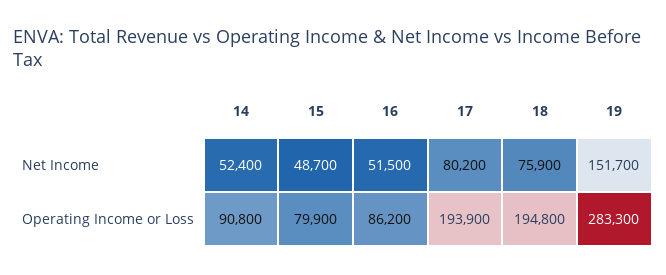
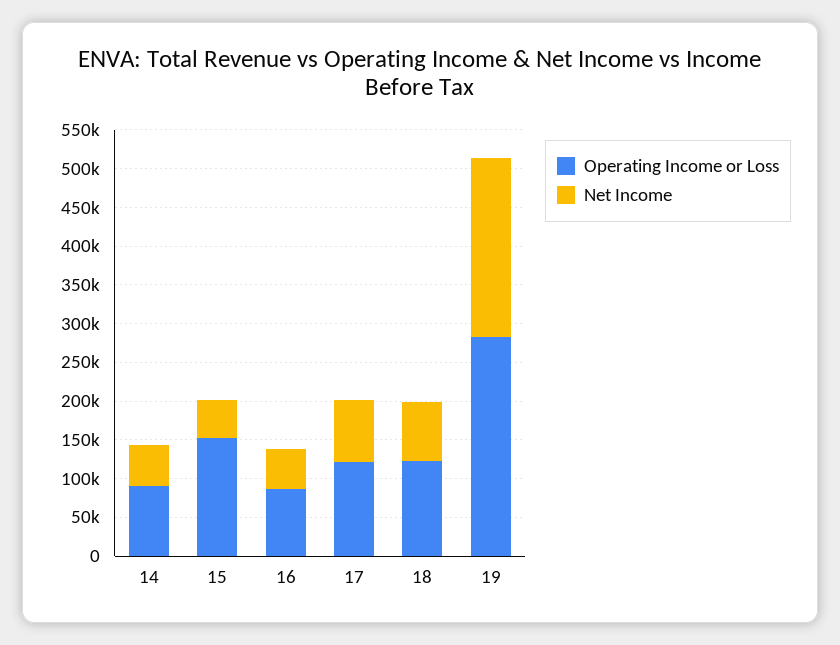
Net Income, 19: 151700 -> 225000
Operating Income or Loss, 15: 79900 -> 150000
Operating Income or Loss, 17: 193900 -> 125000
Operating Income or Loss, 18: 194800 -> 125000

